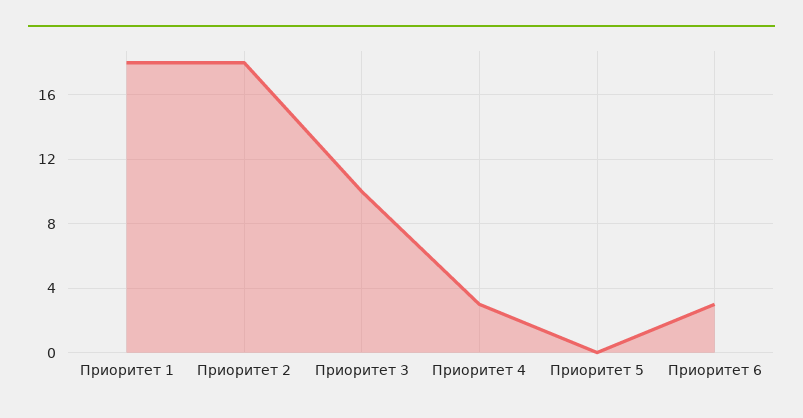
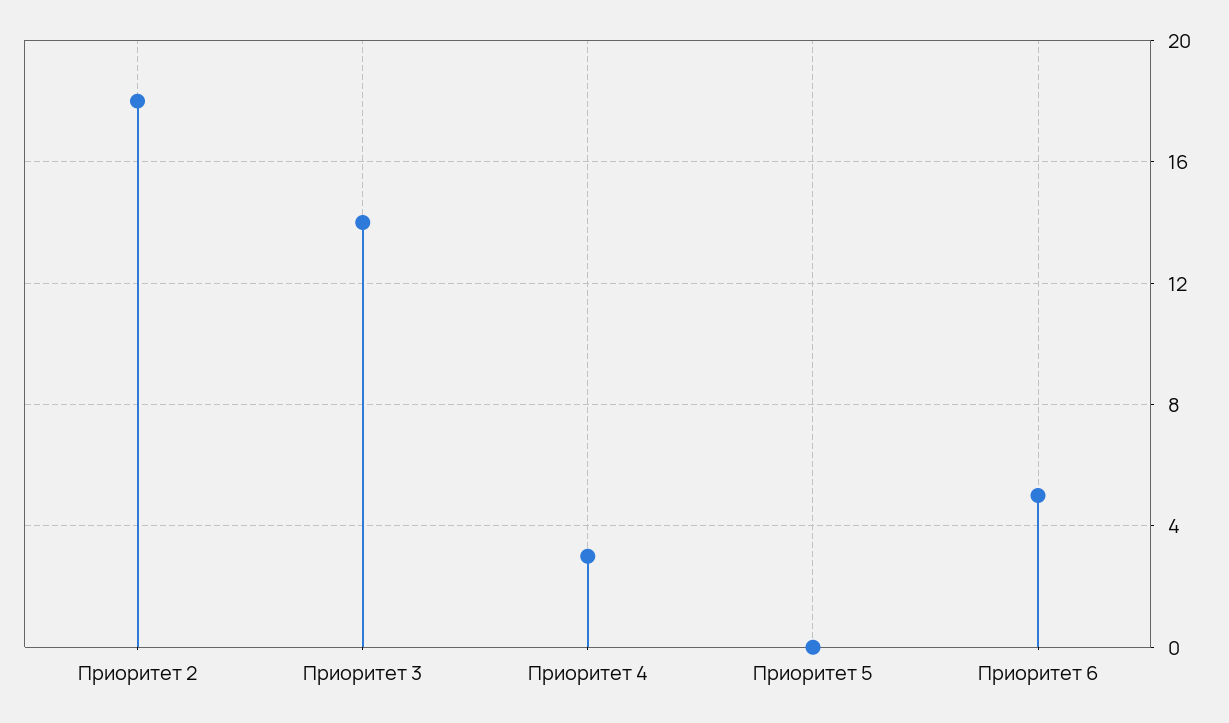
Приоритет 1: 18 -> none
Приоритет 3: 10 -> 14
Приоритет 6: 3 -> 5

